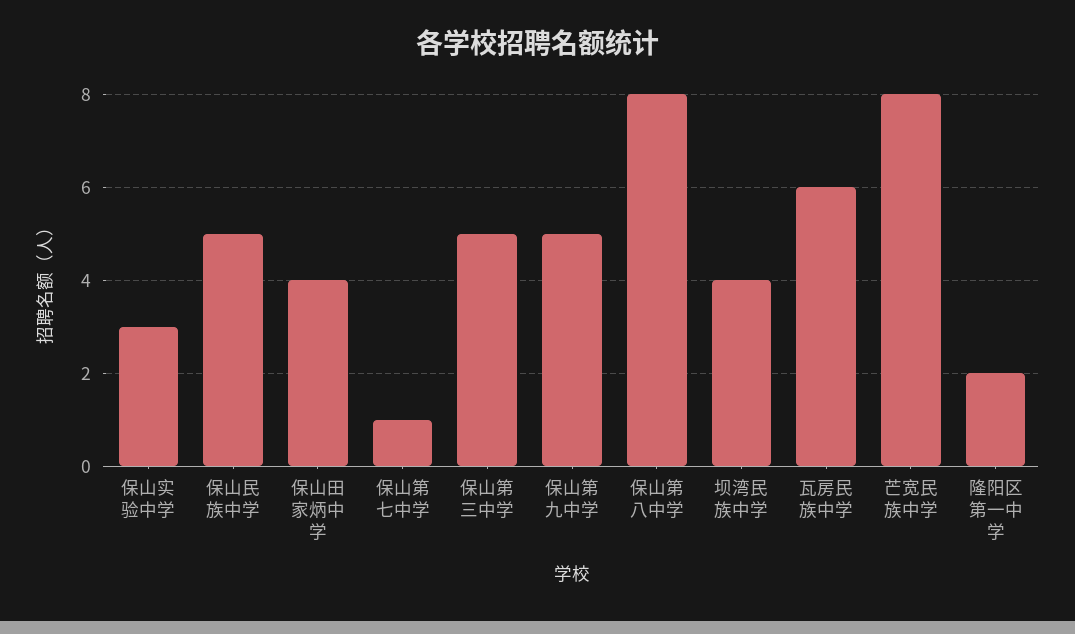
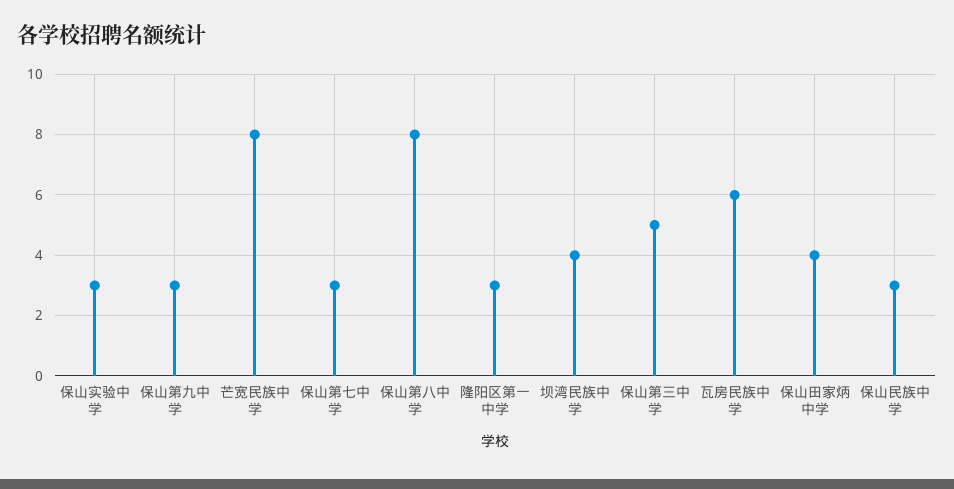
保山民族中学: 5 -> 3
保山第七中学: 1 -> 3
保山第九中学: 5 -> 3
隆阳区第一中学: 2 -> 3

